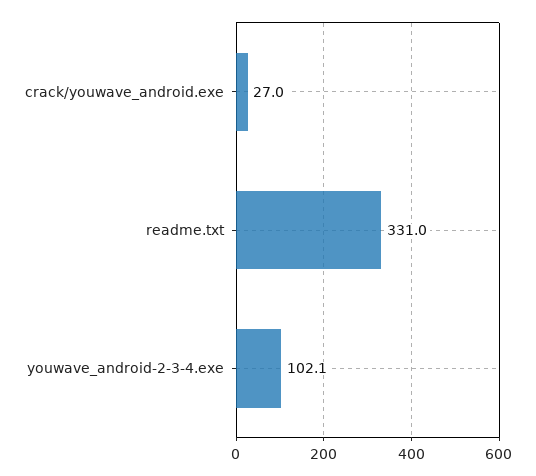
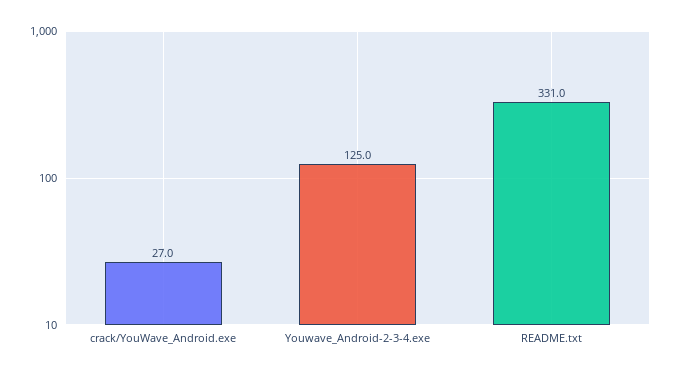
youwave_android-2-3-4.exe: 102.1 -> 125

